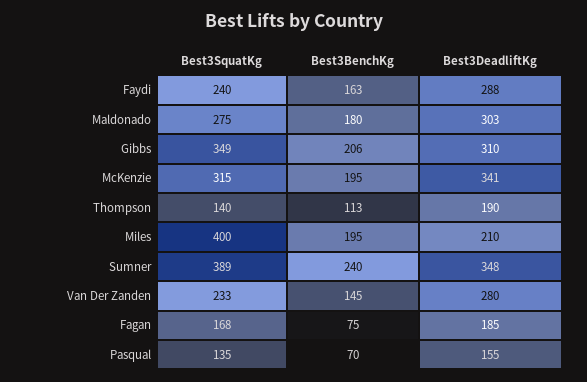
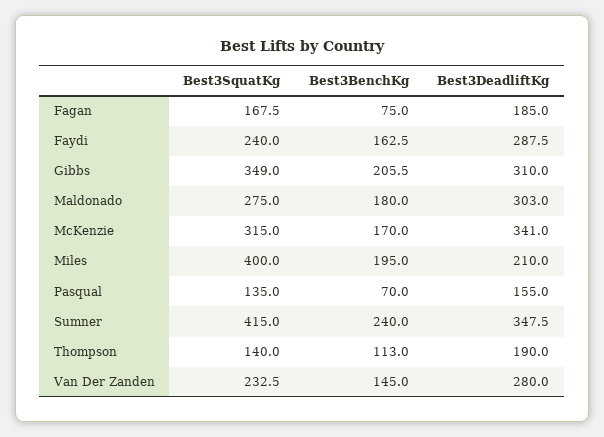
Best3BenchKg, McKenzie: 195 -> 170
Best3SquatKg, Sumner: 389 -> 415

